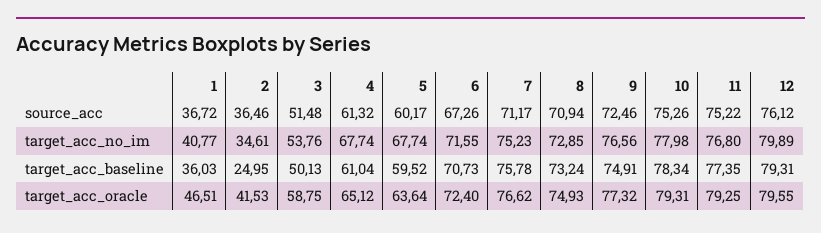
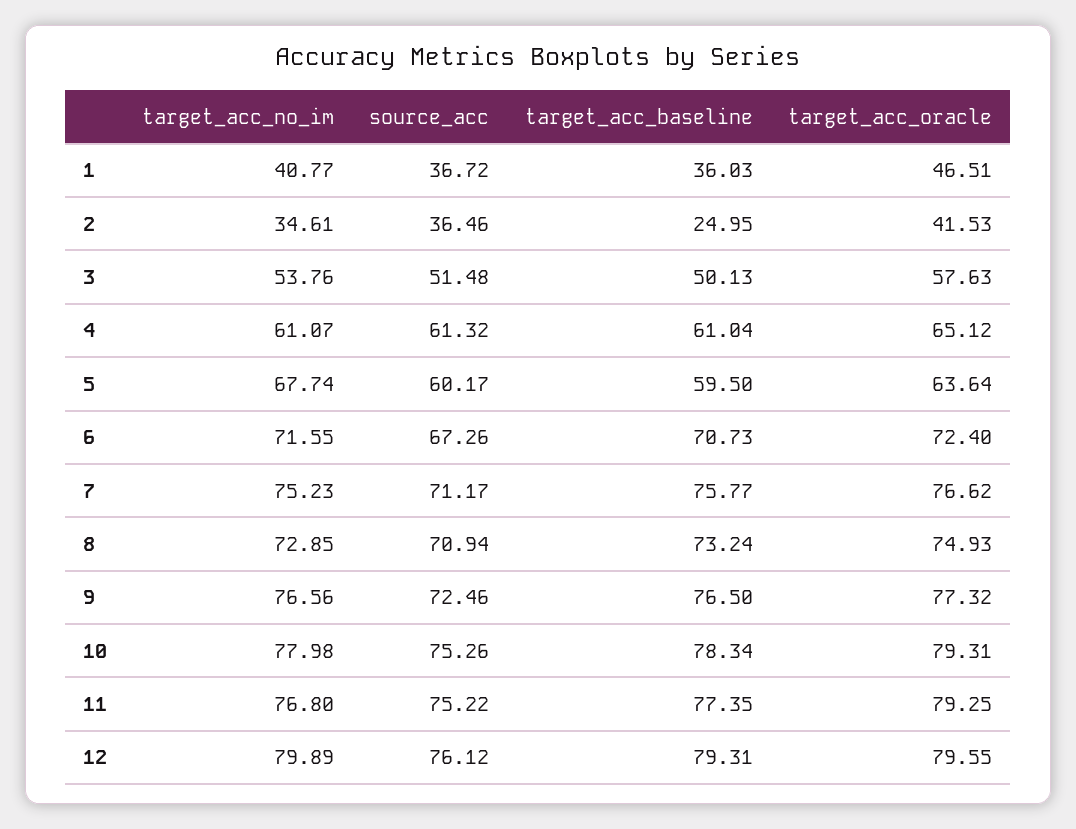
4, target_acc_no_im: 67.74 -> 61.07
5, target_acc_baseline: 59.52 -> 59.5
7, target_acc_baseline: 75.78 -> 75.77
9, target_acc_baseline: 74.91 -> 76.5
3, target_acc_oracle: 58.75 -> 57.63

